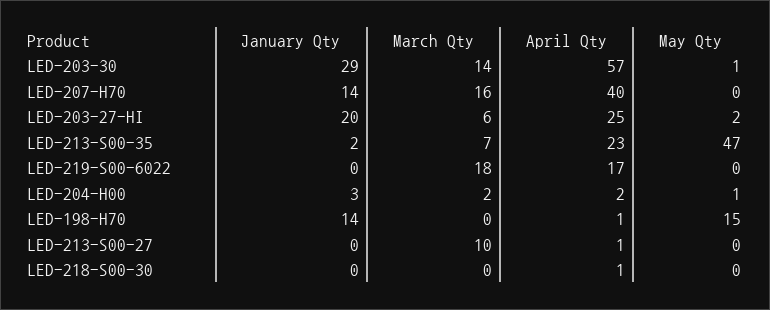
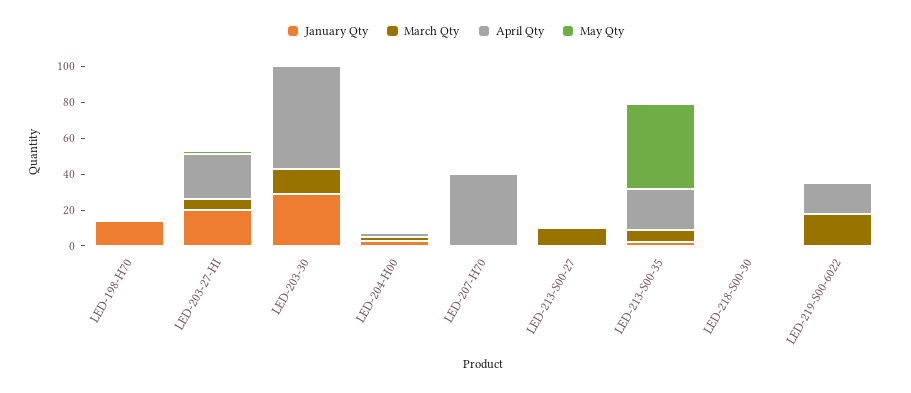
January Qty, LED-207-H70: 14 -> 0
March Qty, LED-207-H70: 16 -> 0
May Qty, LED-198-H70: 15 -> 0

